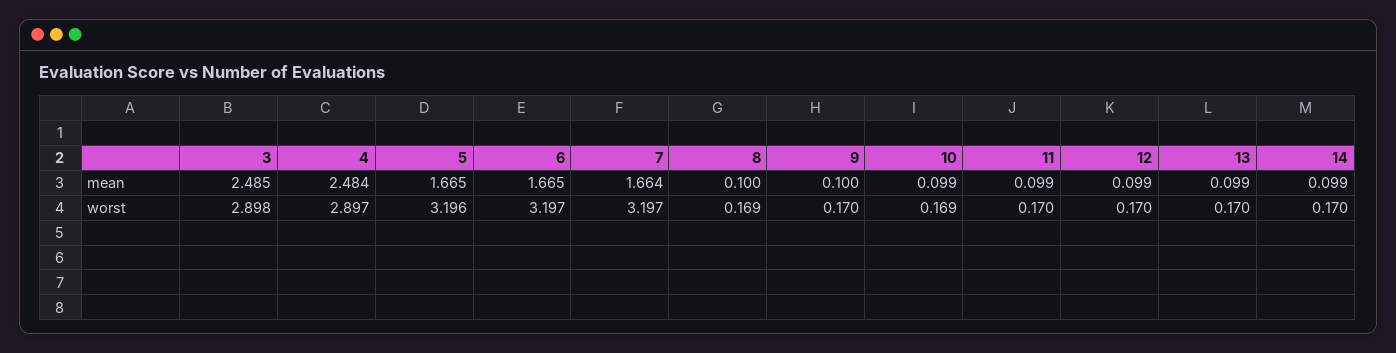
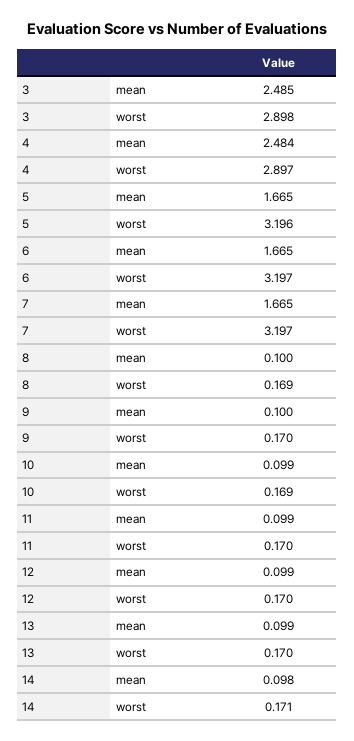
7, mean: 1.664 -> 1.665
14, mean: 0.099 -> 0.098
14, worst: 0.17 -> 0.171

